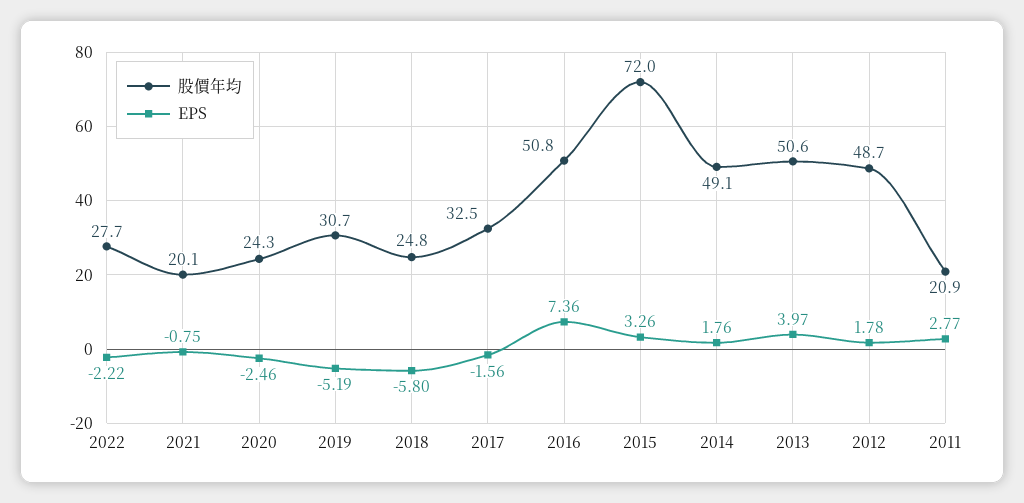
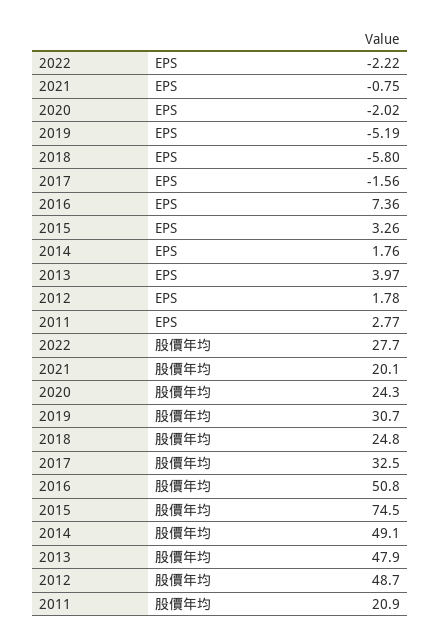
EPS, 2020: -2.46 -> -2.02
股價年均, 2015: 72 -> 74.5
股價年均, 2013: 50.6 -> 47.9

